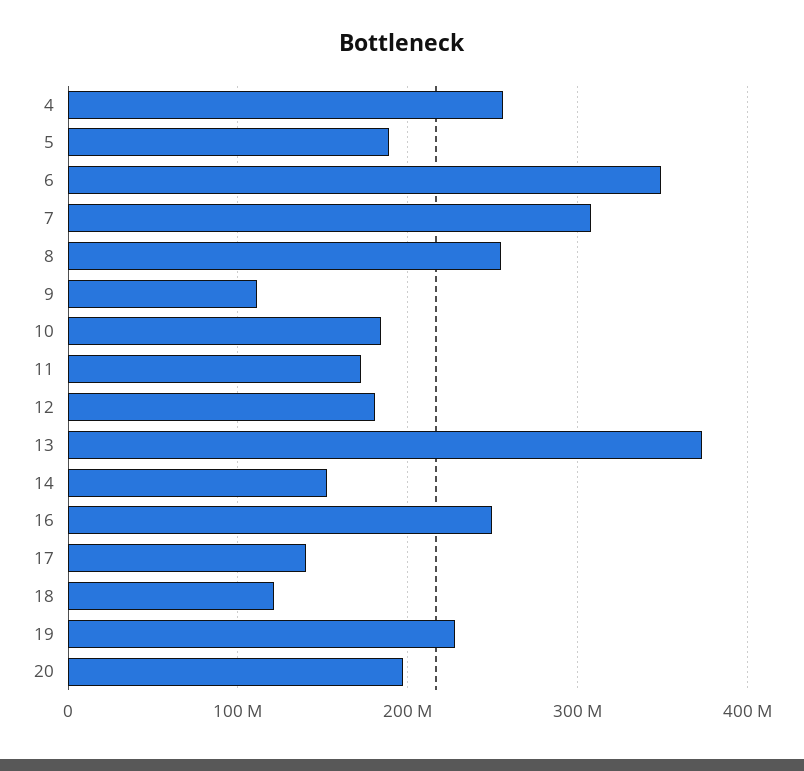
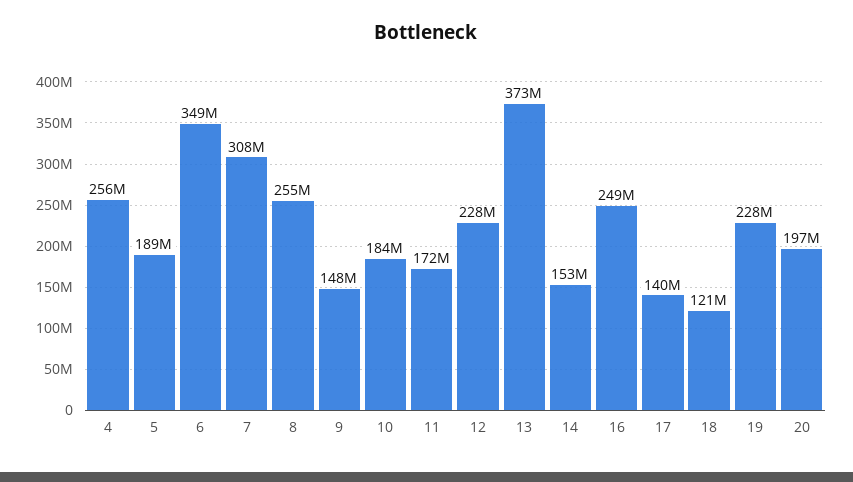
9: 110000000 -> 148000000
12: 180000000 -> 228000000

